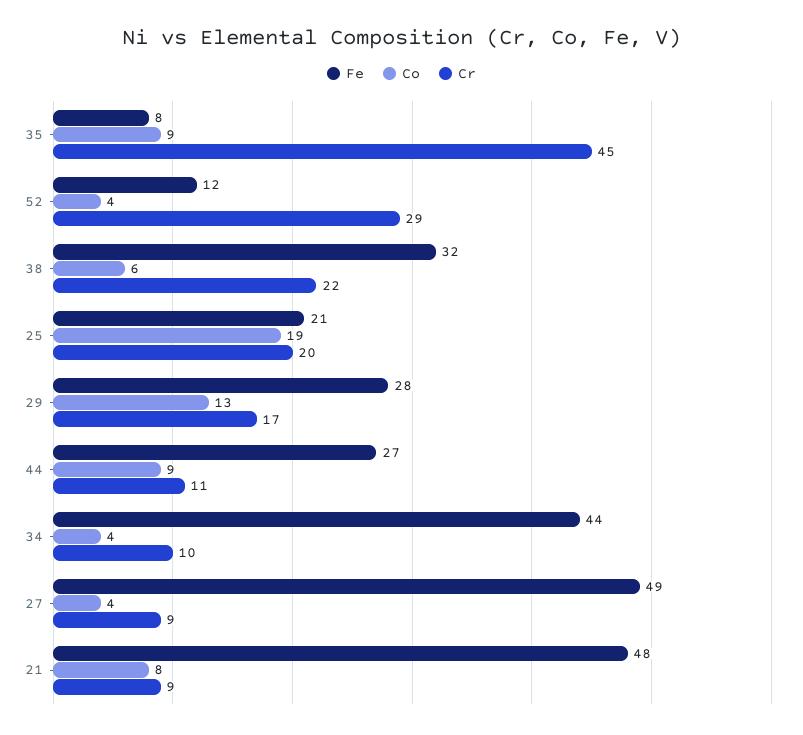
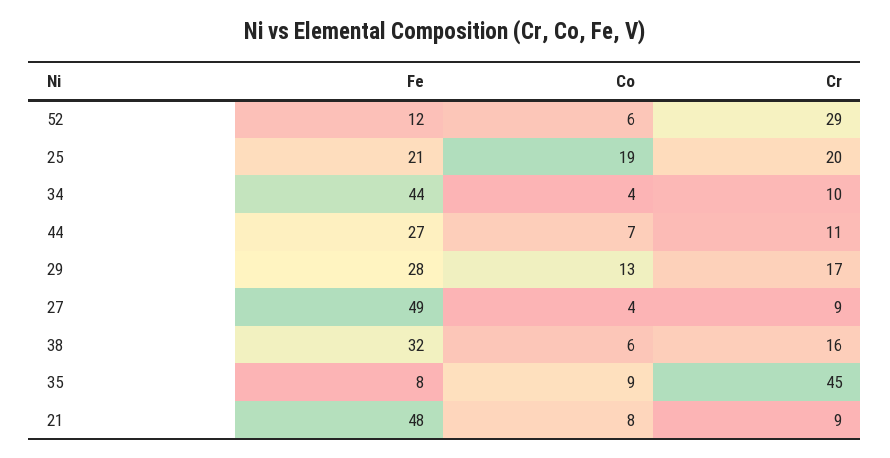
Co, 52: 4 -> 6
Cr, 38: 22 -> 16
Co, 44: 9 -> 7

